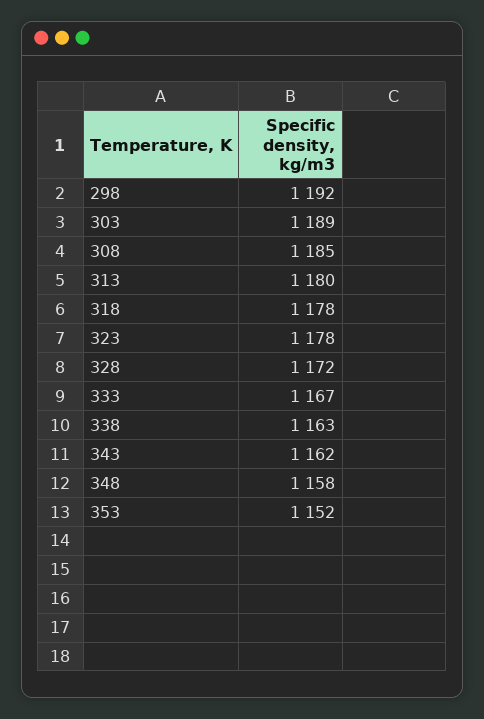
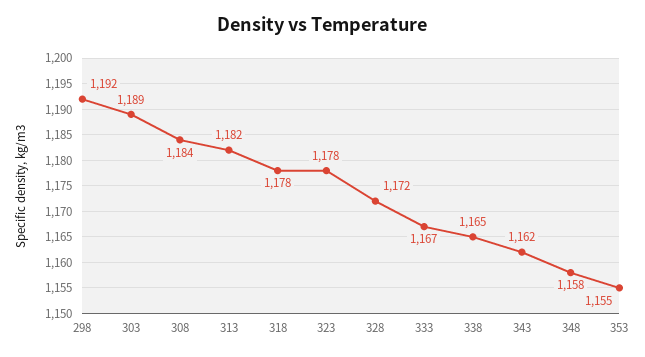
308: 1185 -> 1184
313: 1180 -> 1182
338: 1163 -> 1165
353: 1152 -> 1155

